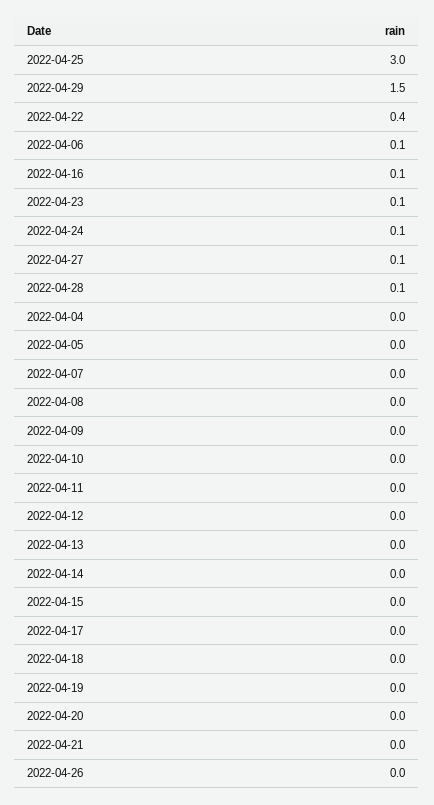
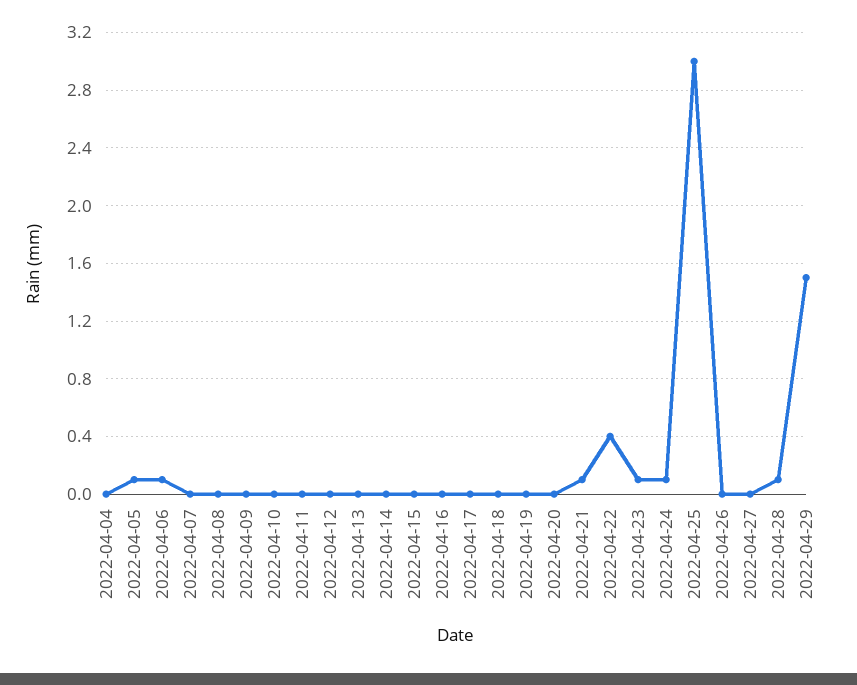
2022-04-16: 0.1 -> 0
2022-04-27: 0.1 -> 0
2022-04-05: 0 -> 0.1
2022-04-21: 0 -> 0.1

